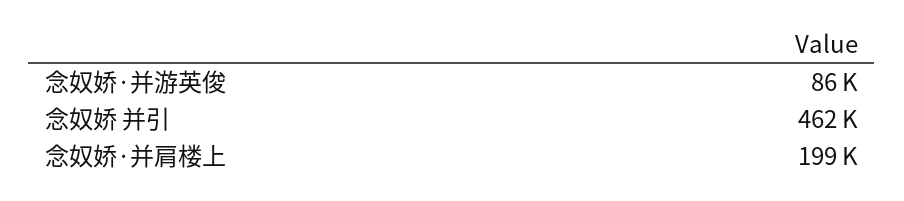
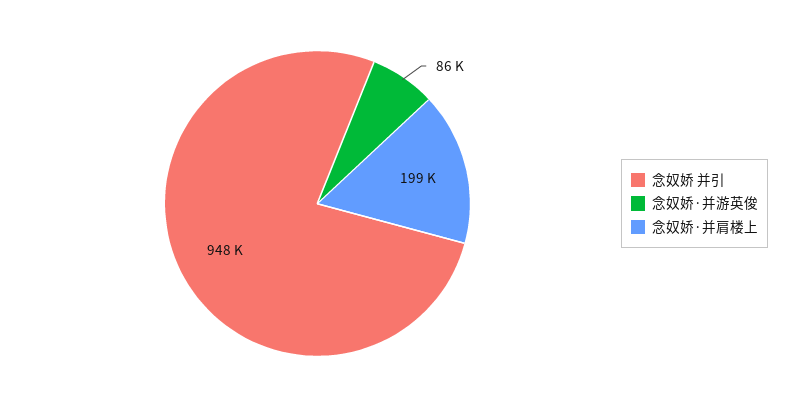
念奴娇 并引: 462000 -> 948000

